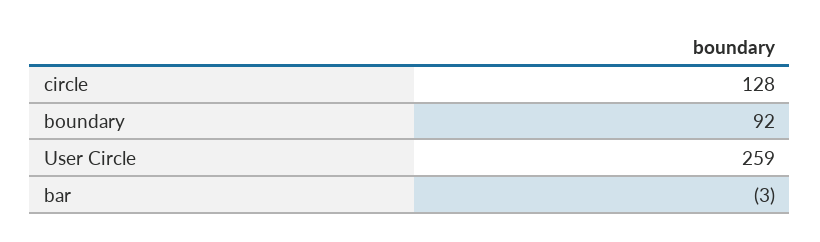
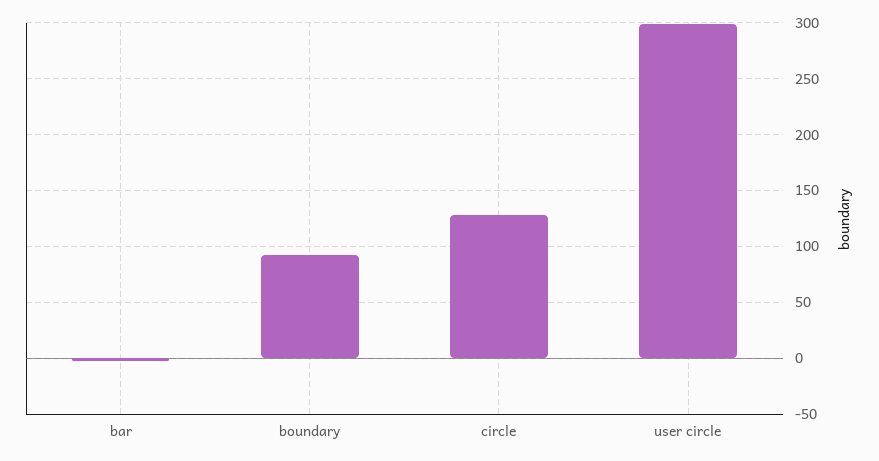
User Circle: 259 -> 300

